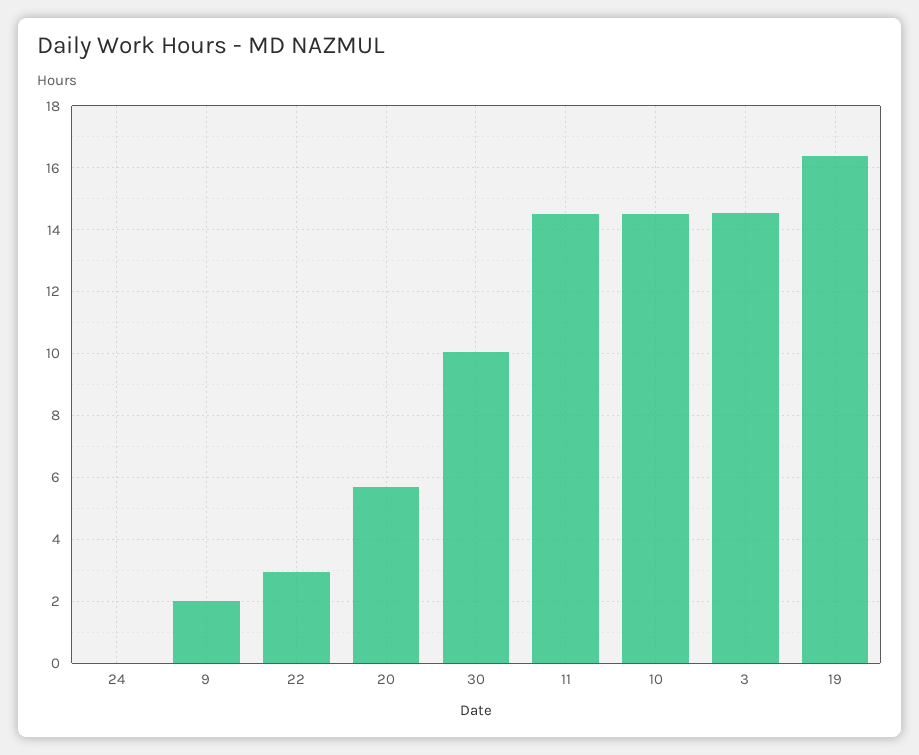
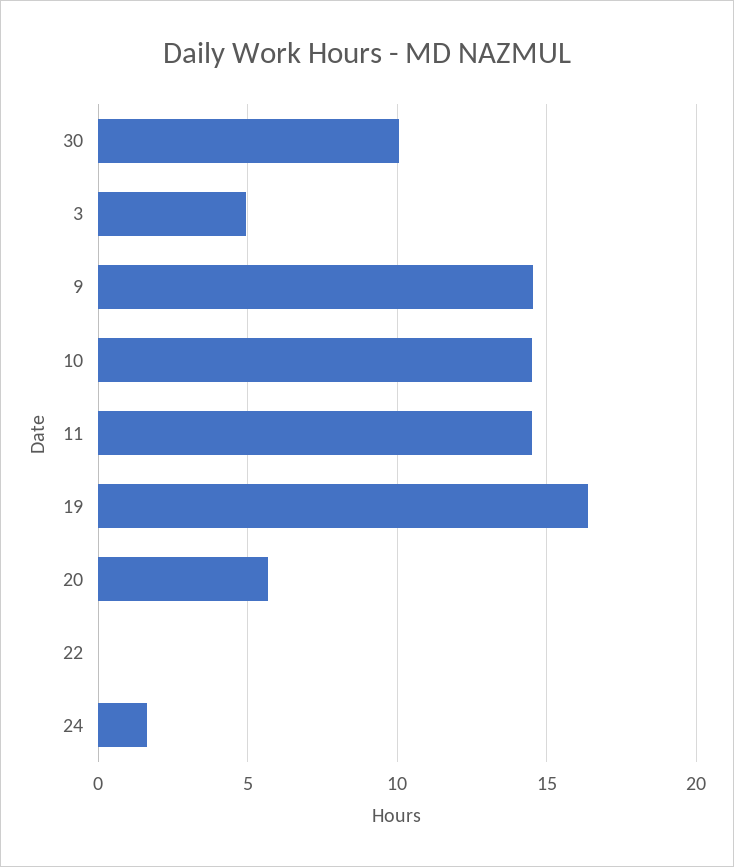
24: 0 -> 1.5
9: 2 -> 14.5
22: 3 -> 0
3: 14.6 -> 5

